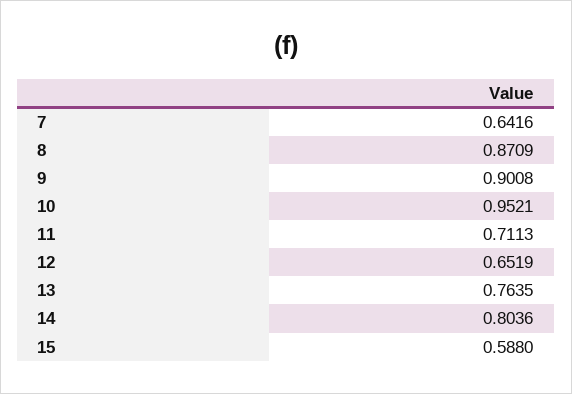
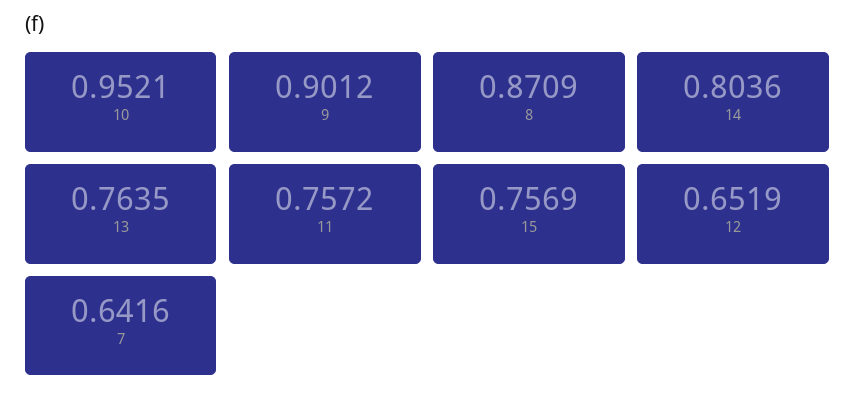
9: 0.9008 -> 0.9012
11: 0.7113 -> 0.7572
15: 0.588 -> 0.7569

